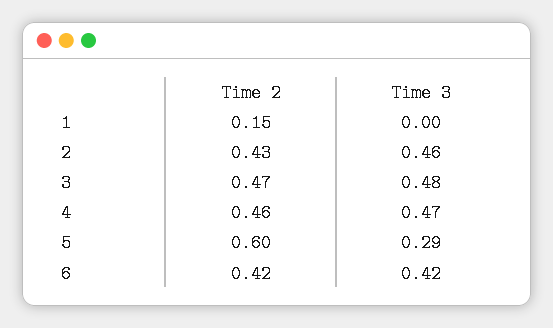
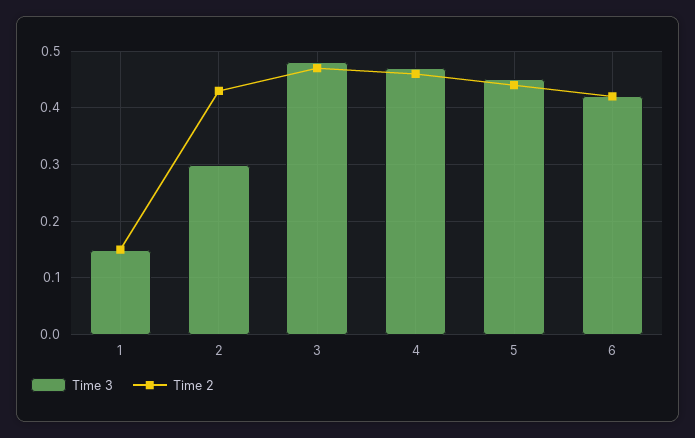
Time 3, 1: 0 -> 0.15
Time 3, 2: 0.46 -> 0.3
Time 2, 5: 0.6 -> 0.45
Time 3, 5: 0.29 -> 0.45

